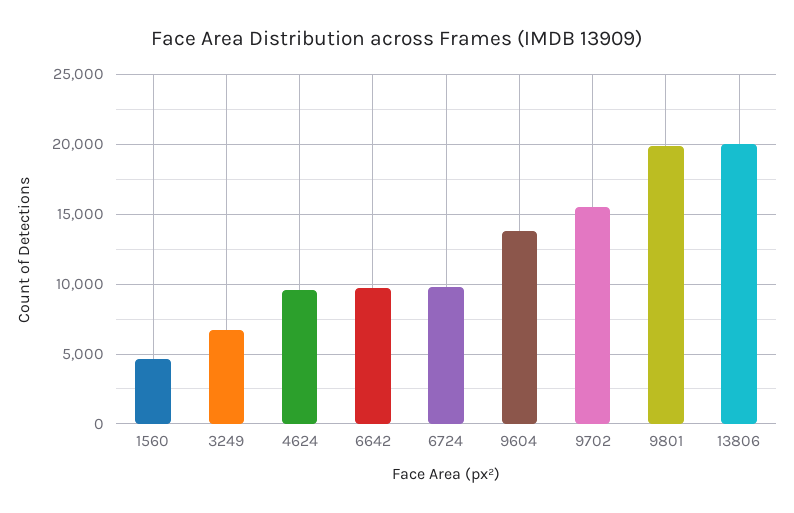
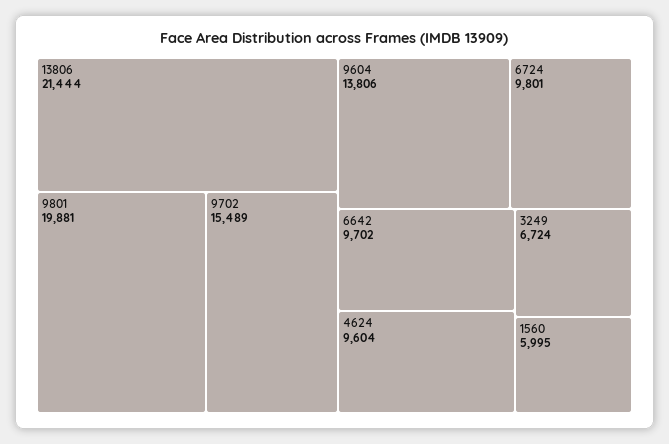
1560: 4500 -> 5995
13806: 20000 -> 21444

